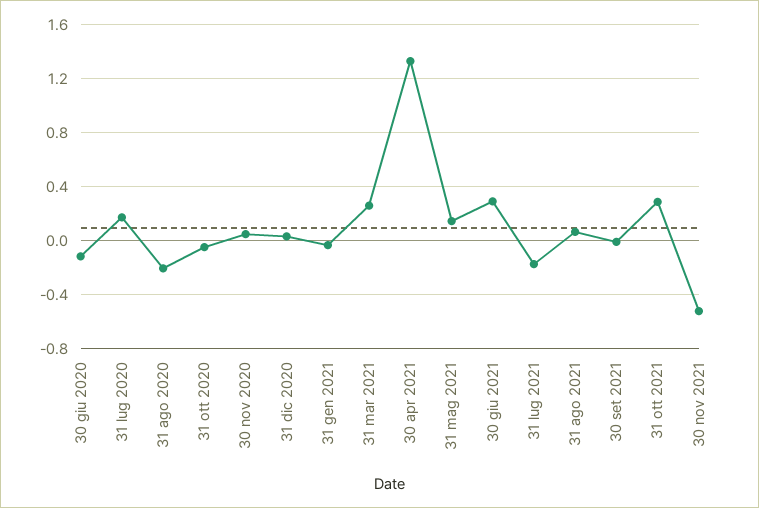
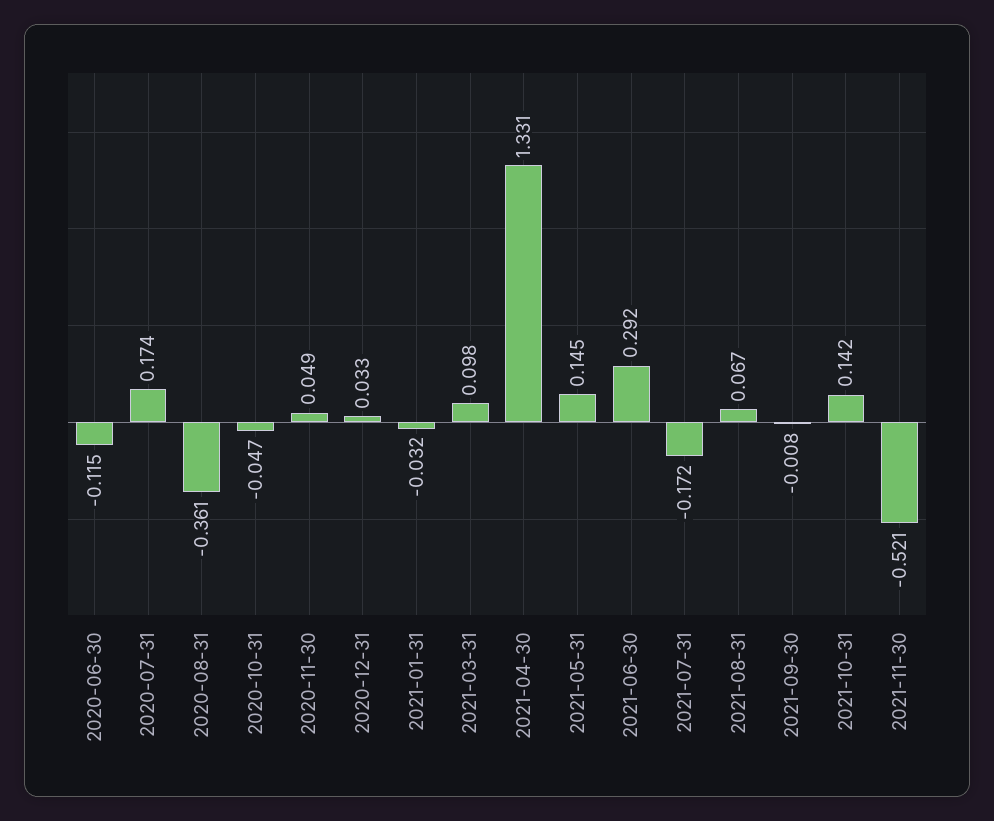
31 ago 2020: -0.2 -> -0.361
31 mar 2021: 0.25 -> 0.098
31 ott 2021: 0.3 -> 0.142

